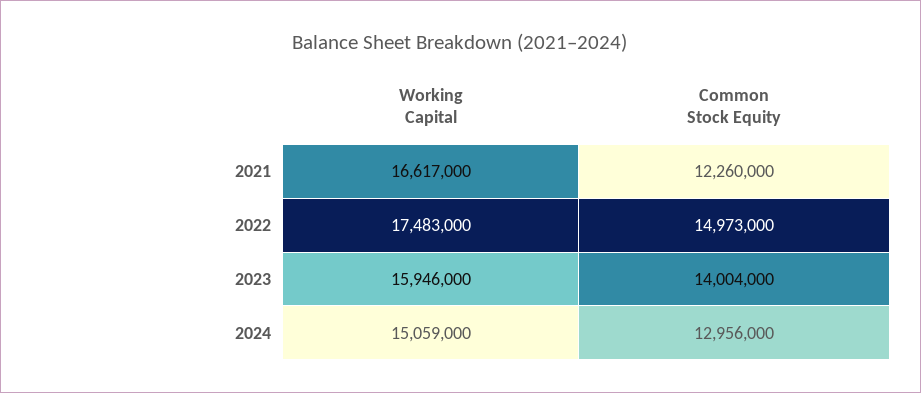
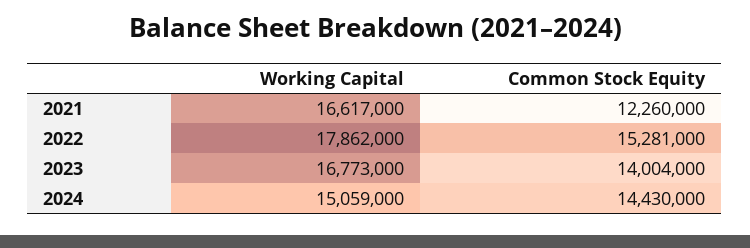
Working Capital, 2022: 17483000 -> 17862000
Common Stock Equity, 2022: 14973000 -> 15281000
Working Capital, 2023: 15946000 -> 16773000
Common Stock Equity, 2024: 12956000 -> 14430000

